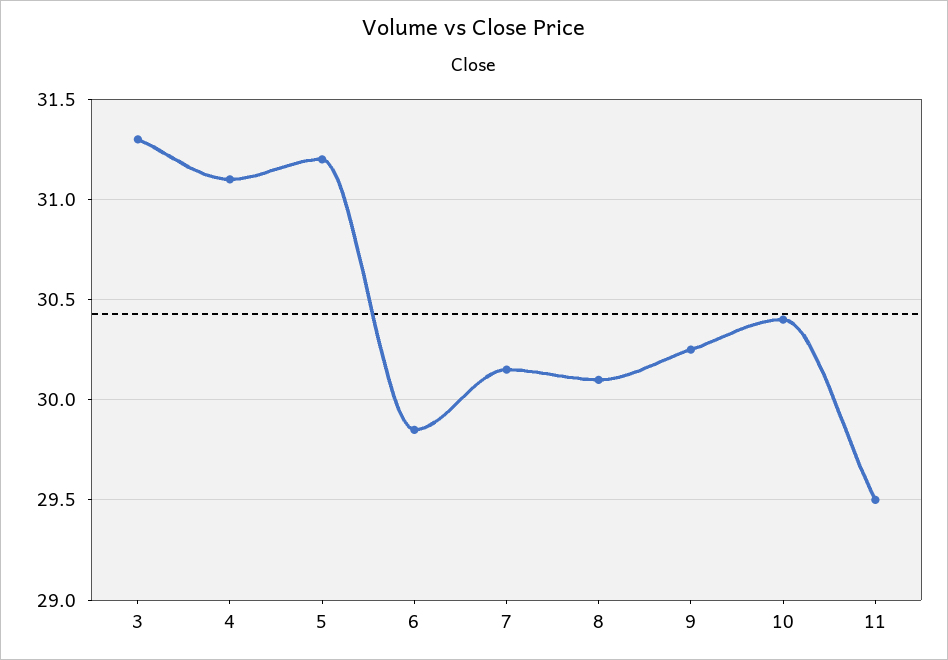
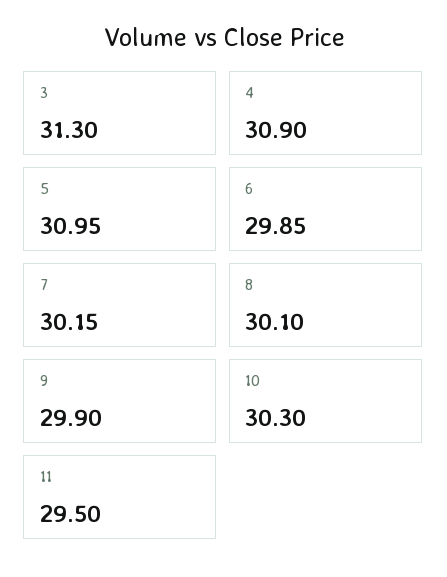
4: 31.1 -> 30.9
5: 31.2 -> 30.95
9: 30.25 -> 29.9
10: 30.4 -> 30.3

